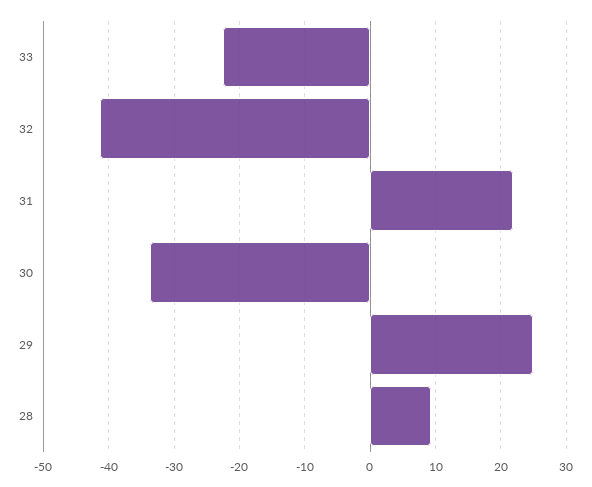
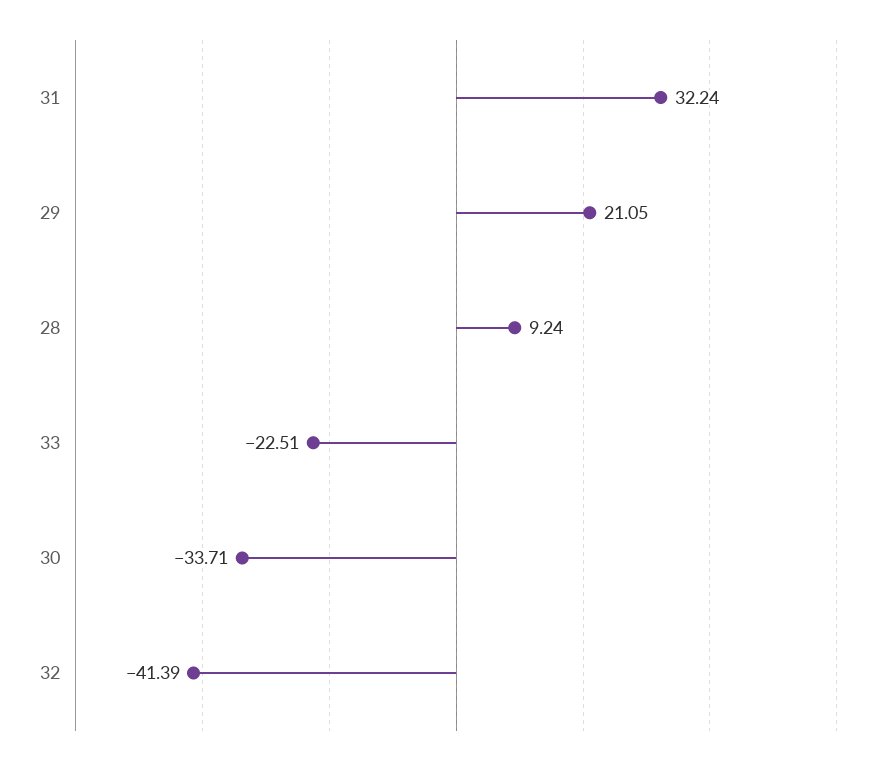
31: 22 -> 32.24
29: 25 -> 21.05

